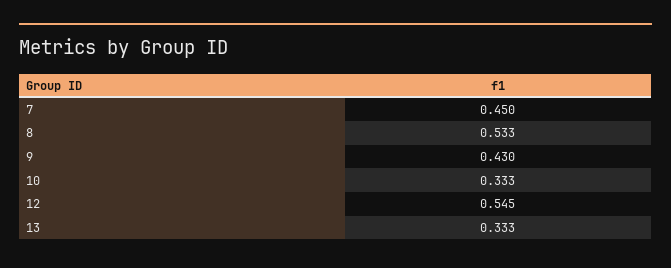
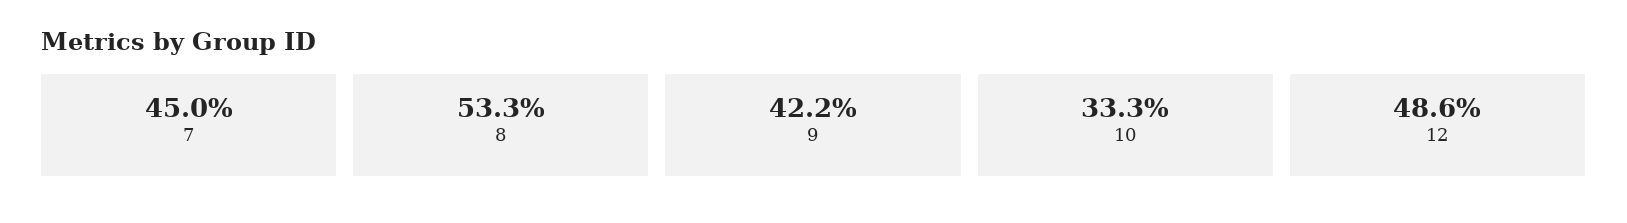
9: 0.43 -> 0.422
12: 0.545 -> 0.486
13: 0.333 -> none

